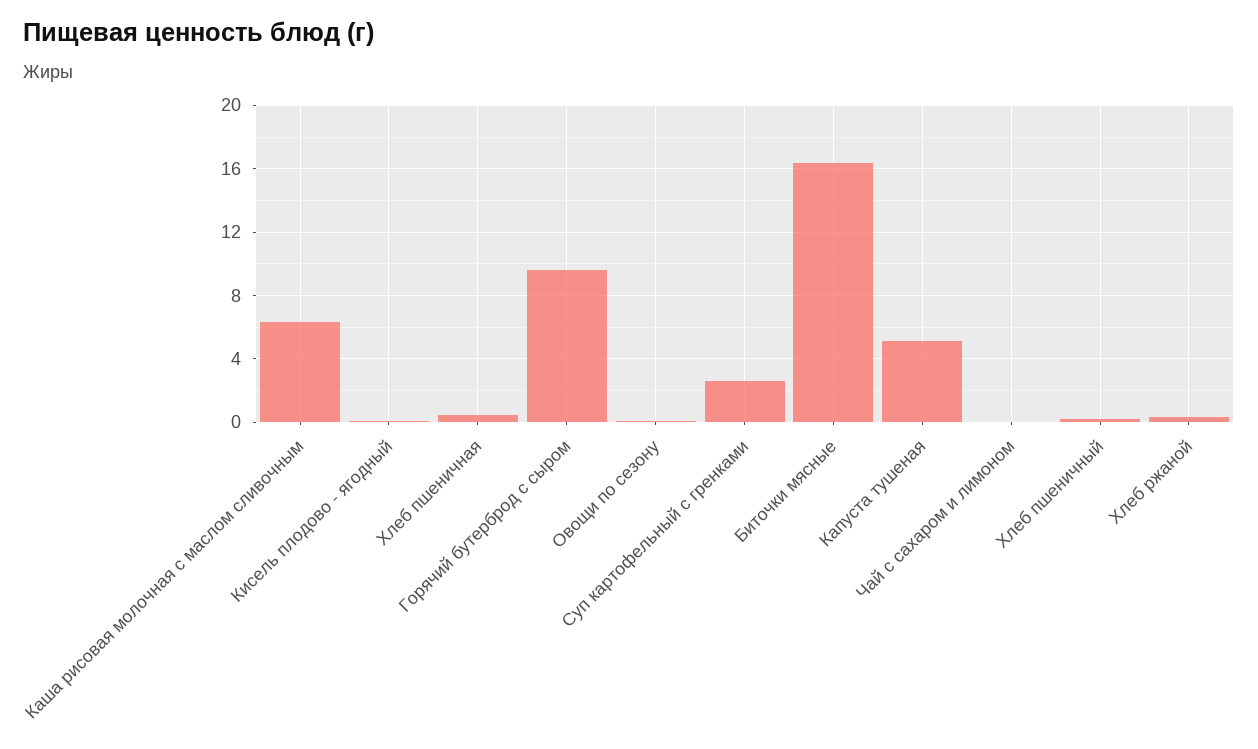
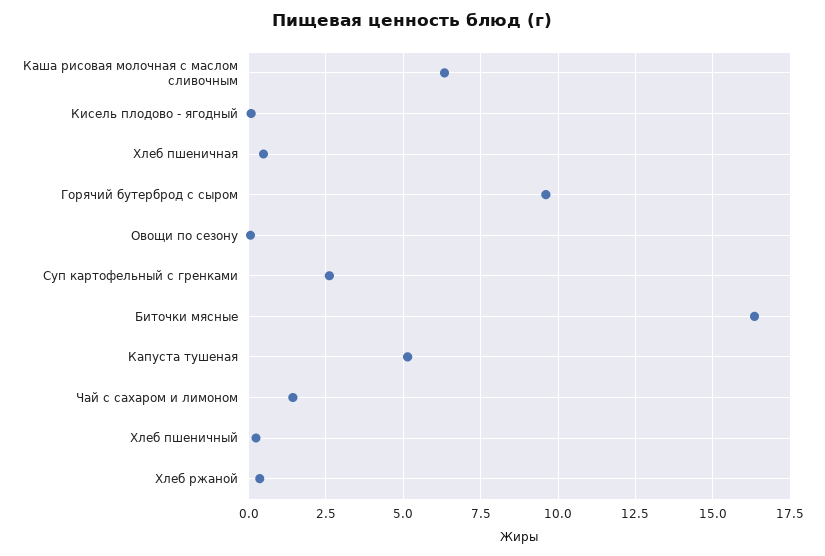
Чай с сахаром и лимоном: 0 -> 1.5

